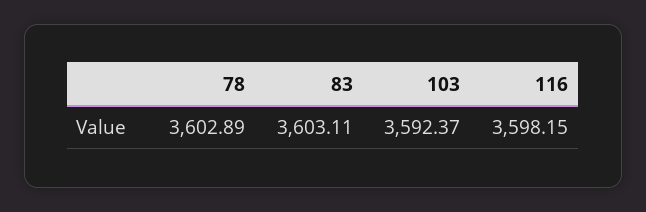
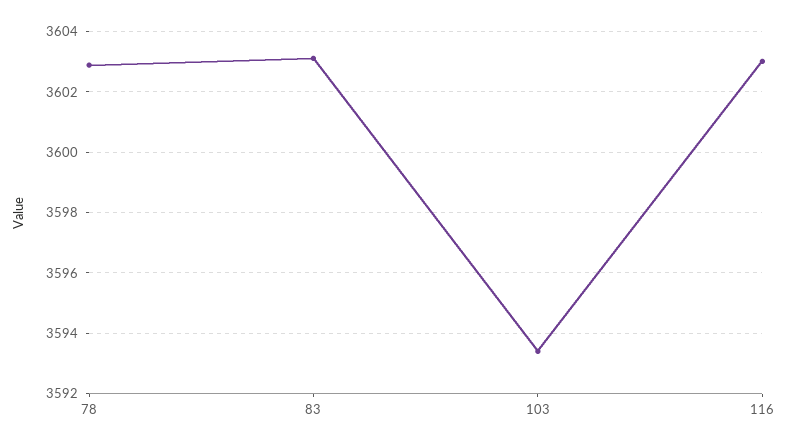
103: 3592.37 -> 3593.4
116: 3598.15 -> 3603

